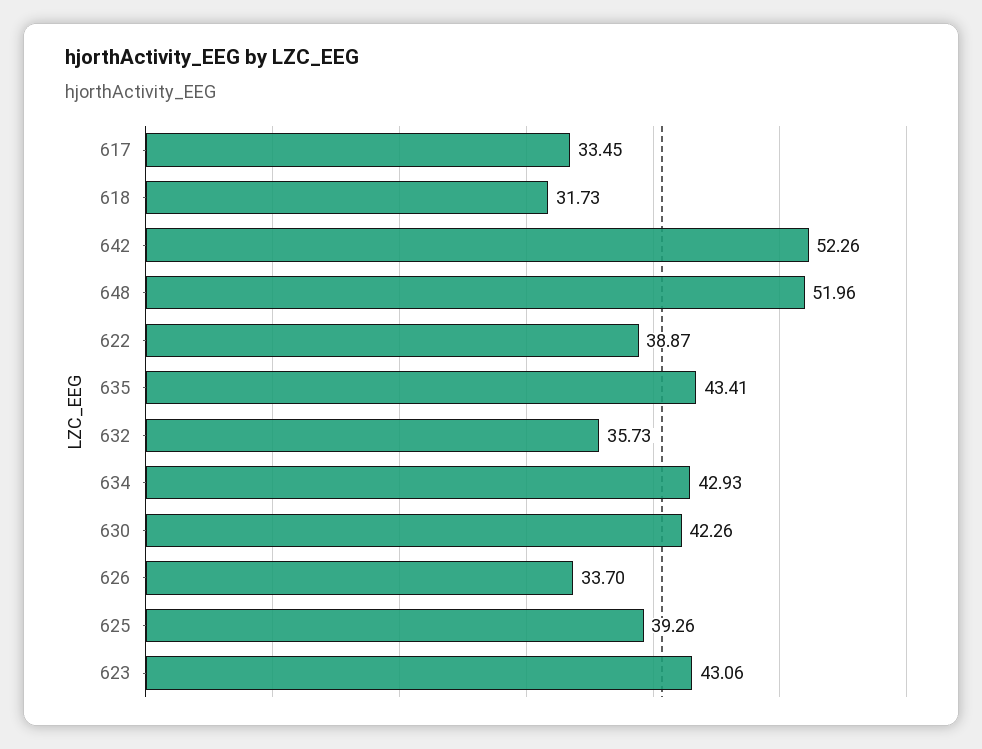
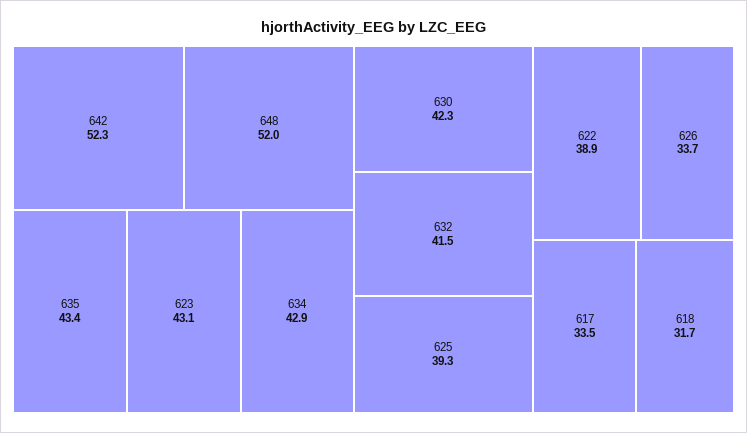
632: 35.73 -> 41.5

